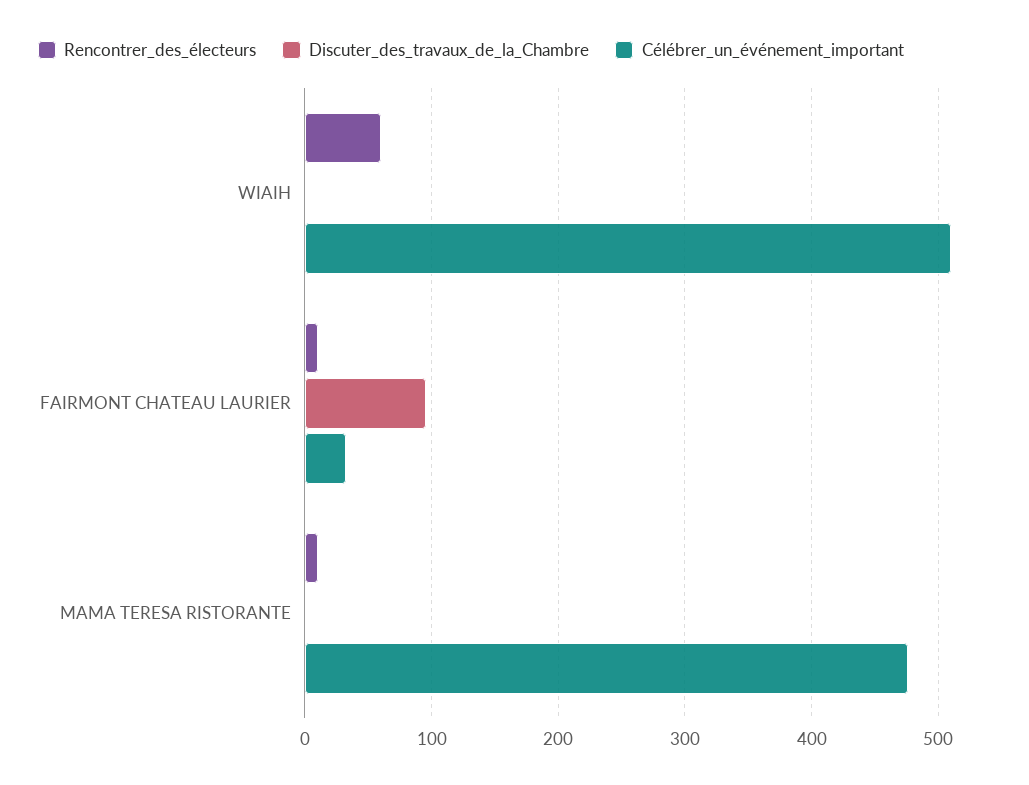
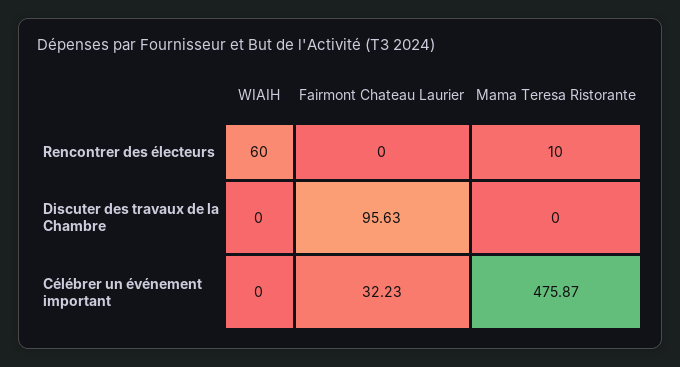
Célébrer_un_événement_important, WIAIH: 510 -> 0
Rencontrer_des_électeurs, FAIRMONT CHATEAU LAURIER: 10 -> 0

